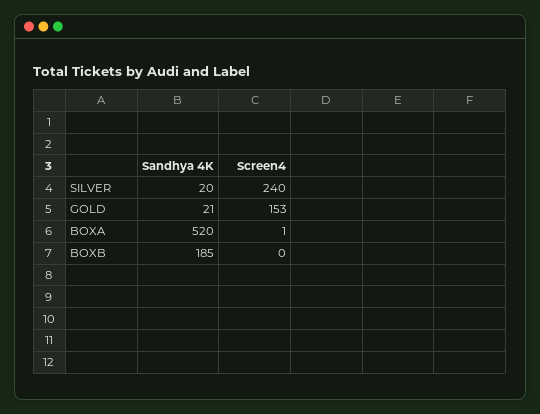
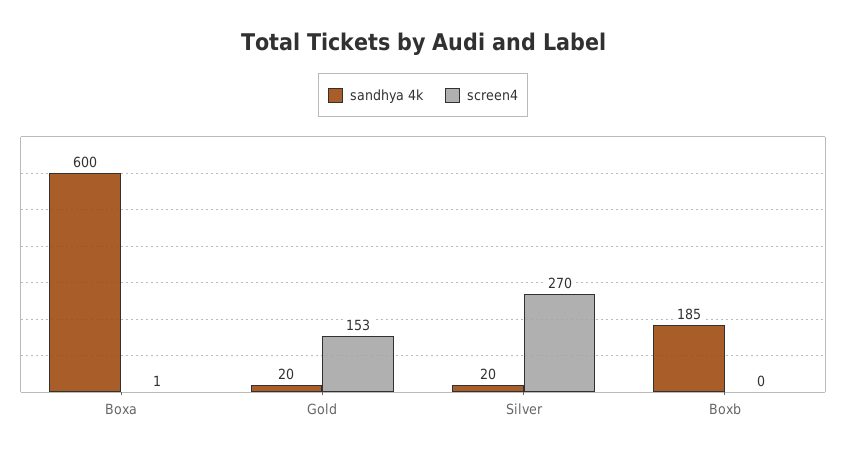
Screen4, SILVER: 240 -> 270
Sandhya 4K, GOLD: 21 -> 20
Sandhya 4K, BOXA: 520 -> 600

